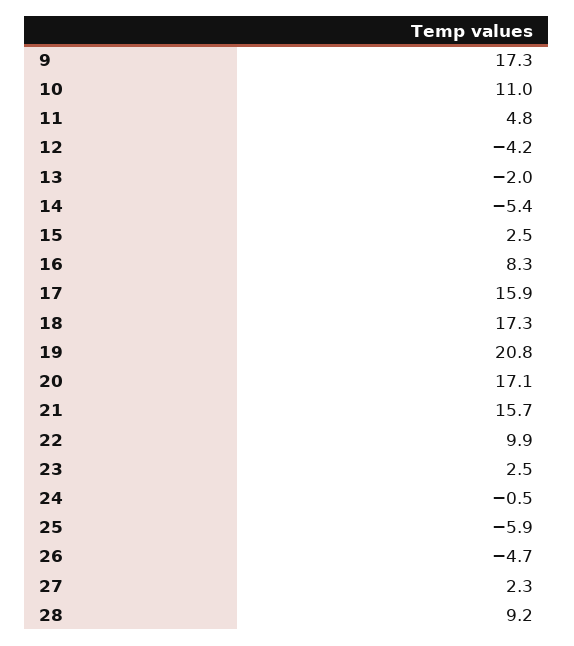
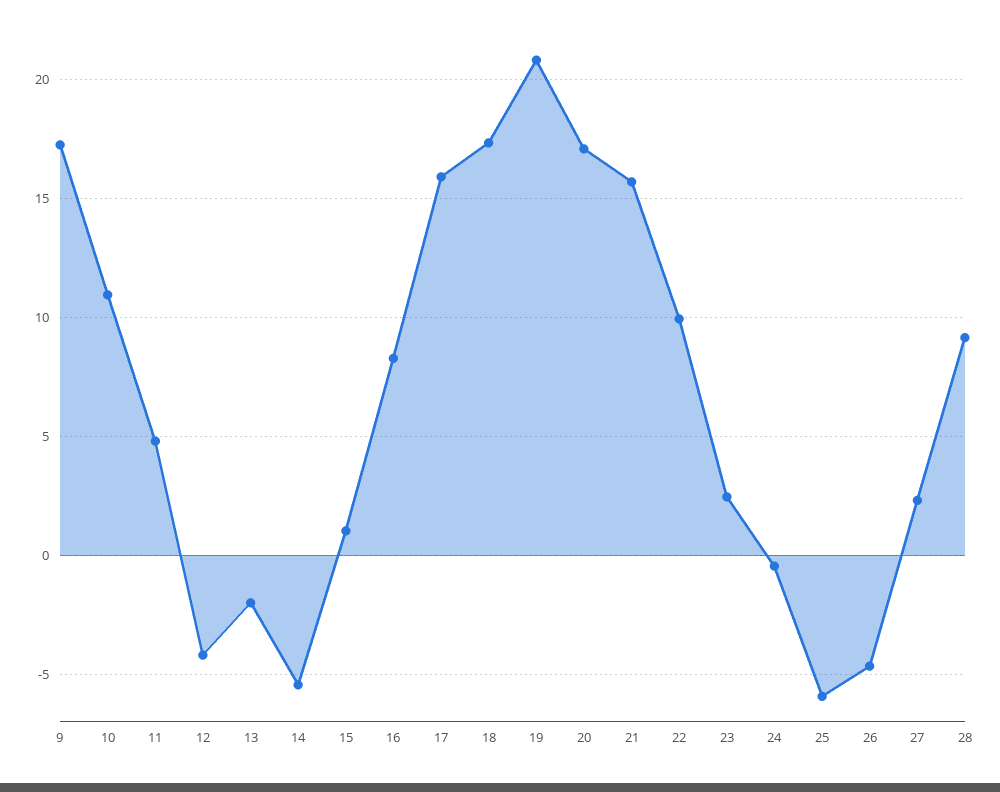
15: 2.5 -> 1

